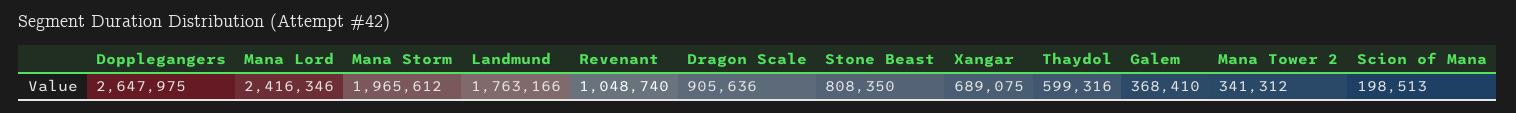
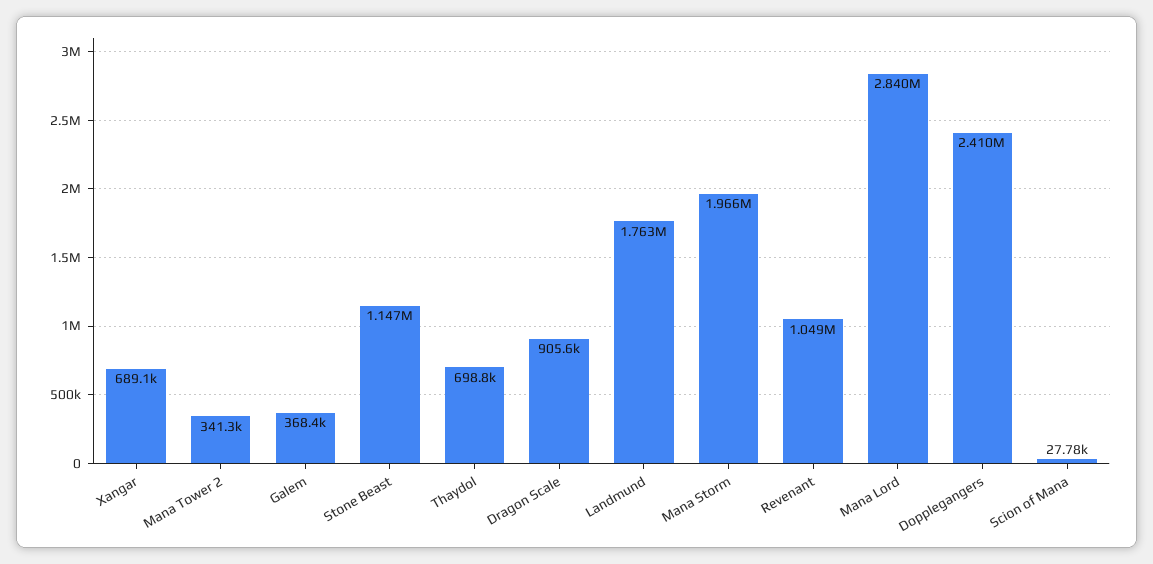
Dopplegangers: 2647975 -> 2410000
Mana Lord: 2416346 -> 2840000
Stone Beast: 808350 -> 1147000
Thaydol: 599316 -> 698800
Scion of Mana: 198513 -> 27780

